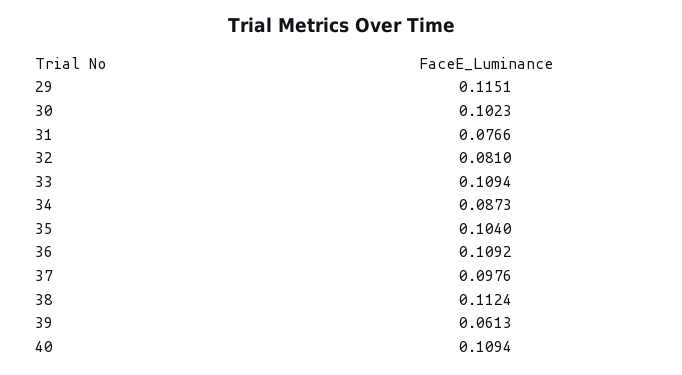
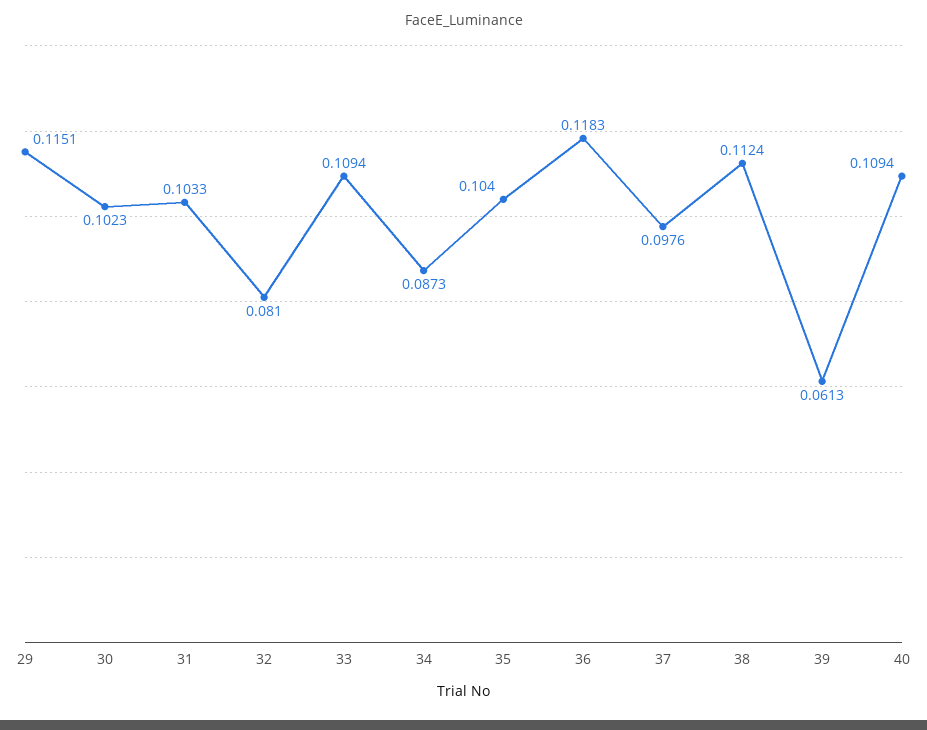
31: 0.0766 -> 0.1033
36: 0.1092 -> 0.1183

